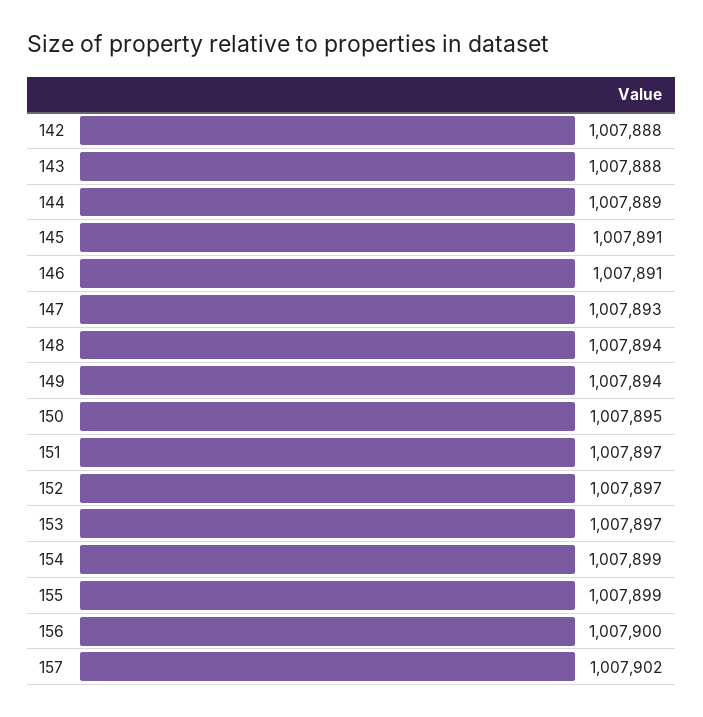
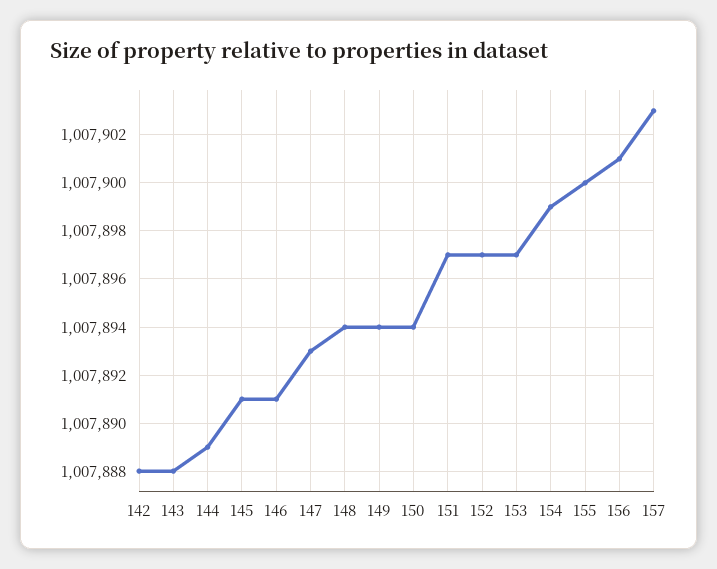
150: 1007895 -> 1007894
155: 1007899 -> 1007900
156: 1007900 -> 1007901
157: 1007902 -> 1007903

